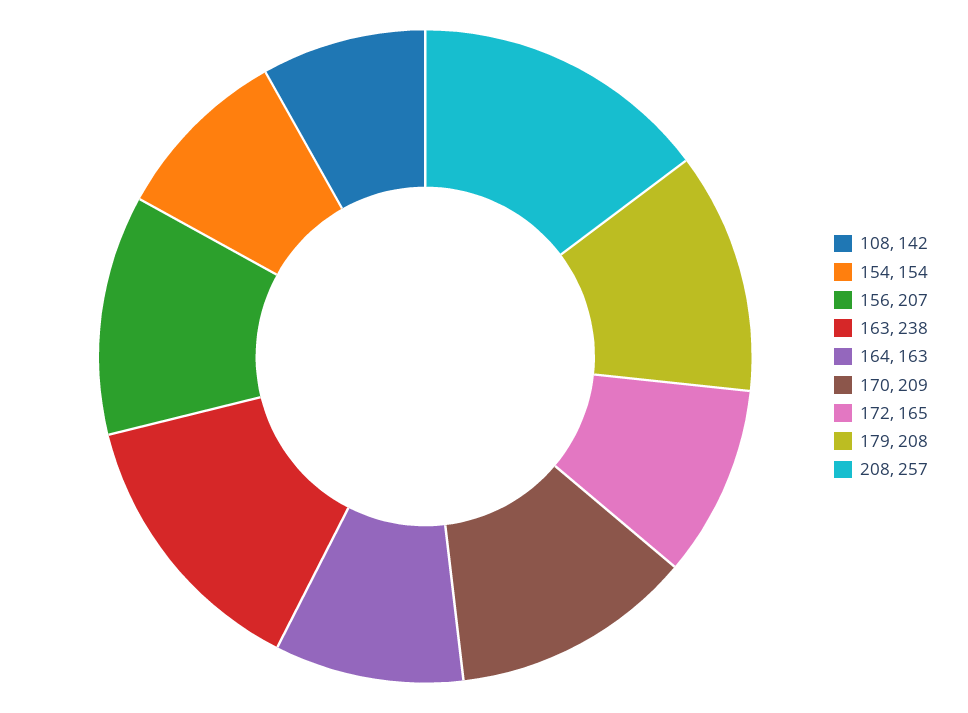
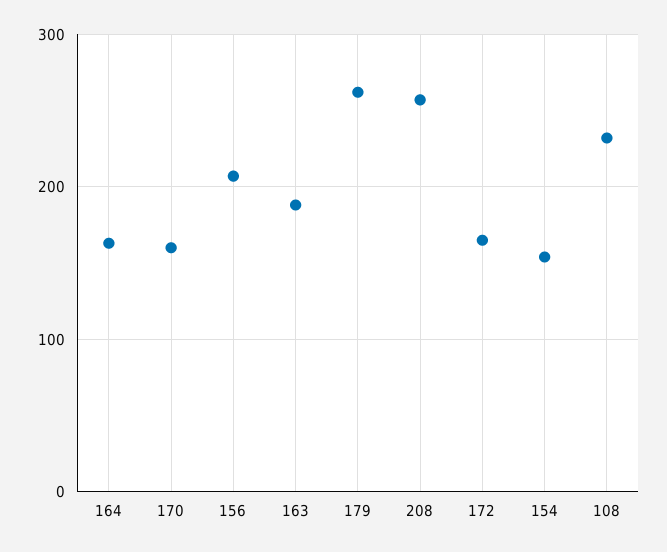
108: 142 -> 230
163: 238 -> 190
170: 209 -> 160
179: 208 -> 260

